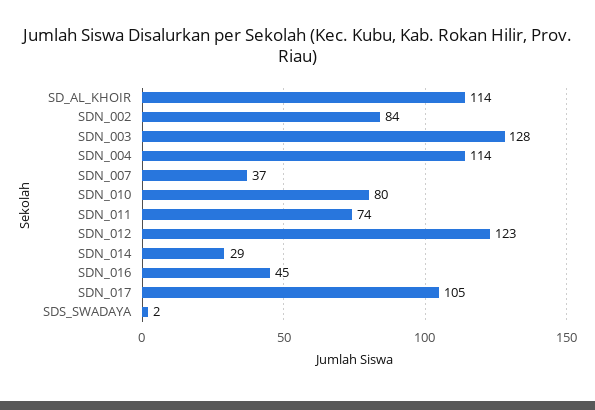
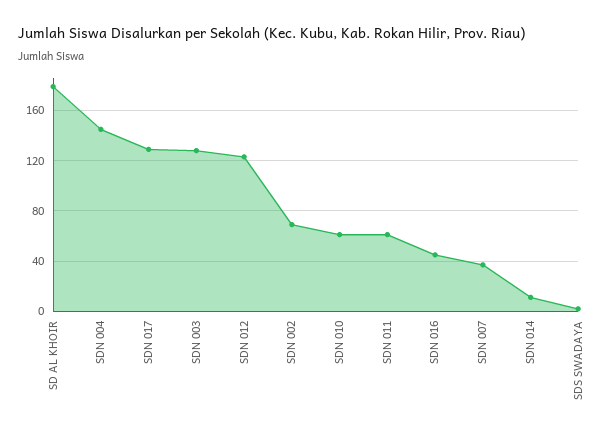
SD_AL_KHOIR: 114 -> 180
SDN_002: 84 -> 70
SDN_004: 114 -> 145
SDN_010: 80 -> 60
SDN_011: 74 -> 60
SDN_014: 29 -> 10
SDN_017: 105 -> 130

